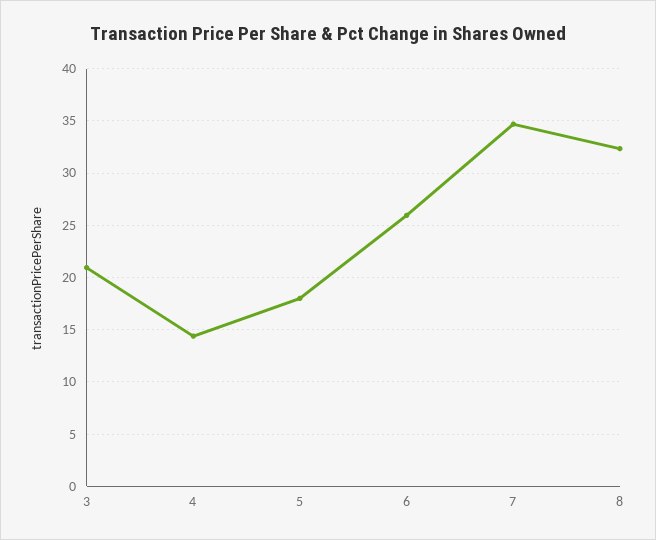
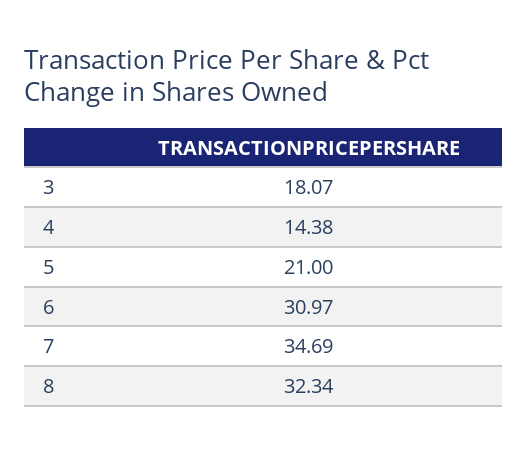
3: 21 -> 18.07
5: 18 -> 21
6: 26 -> 30.97

